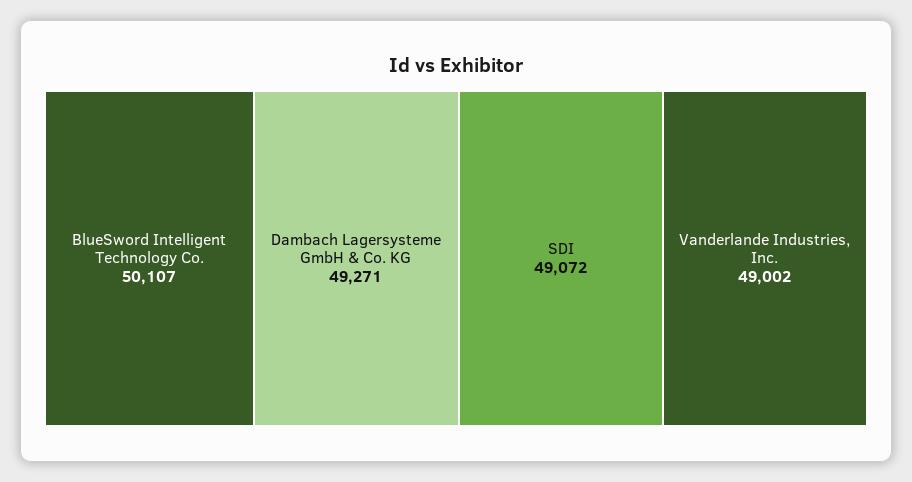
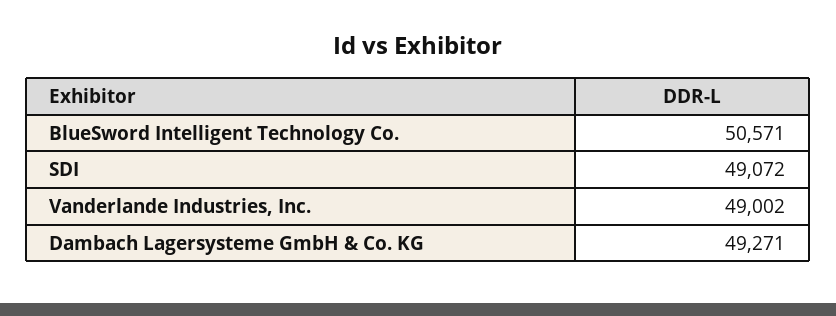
BlueSword Intelligent Technology Co.: 50107 -> 50571

